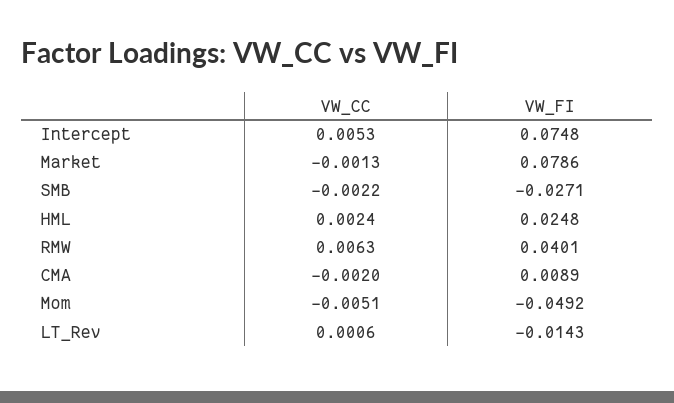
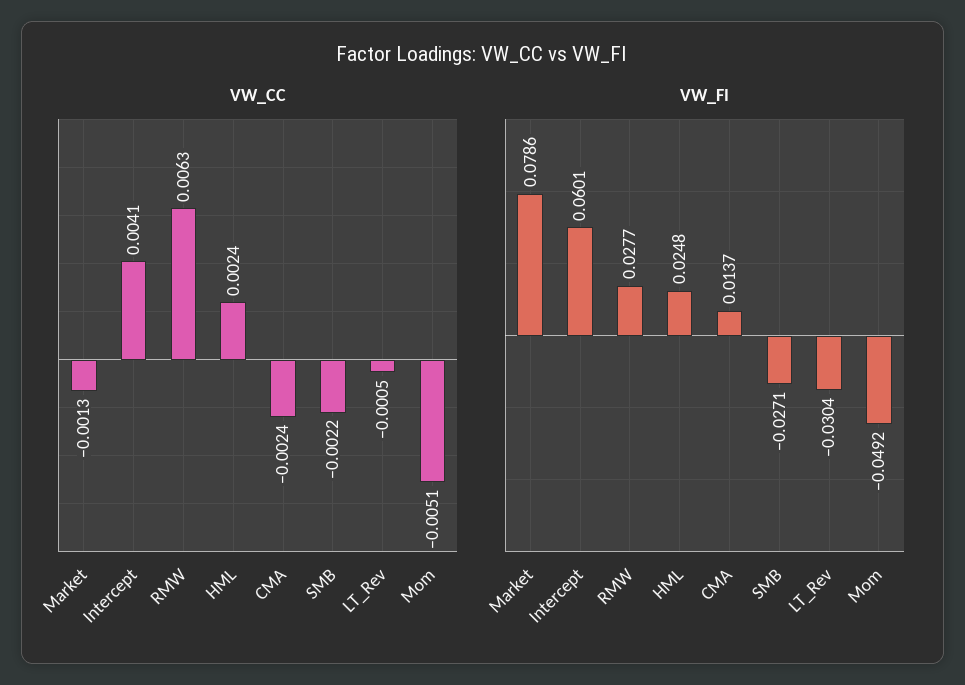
VW_CC, Intercept: 0.0053 -> 0.0041
VW_FI, Intercept: 0.0748 -> 0.0601
VW_FI, RMW: 0.0401 -> 0.0277
VW_CC, CMA: -0.002 -> -0.0024
VW_FI, CMA: 0.0089 -> 0.0137
VW_CC, LT_Rev: 0.0006 -> -0.0005
VW_FI, LT_Rev: -0.0143 -> -0.0304

